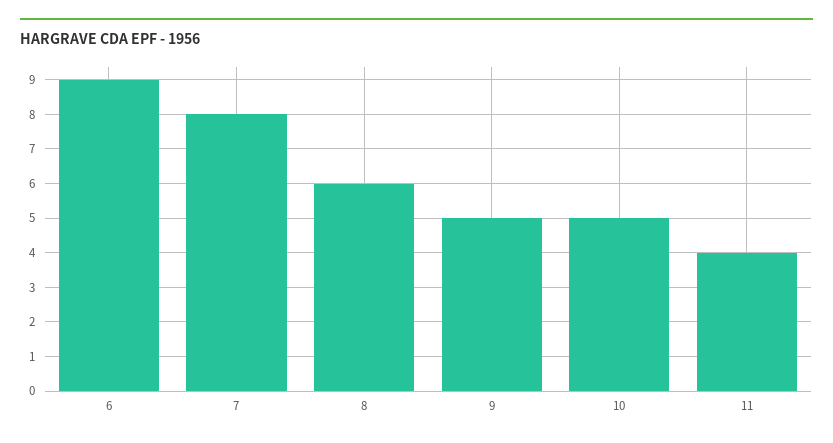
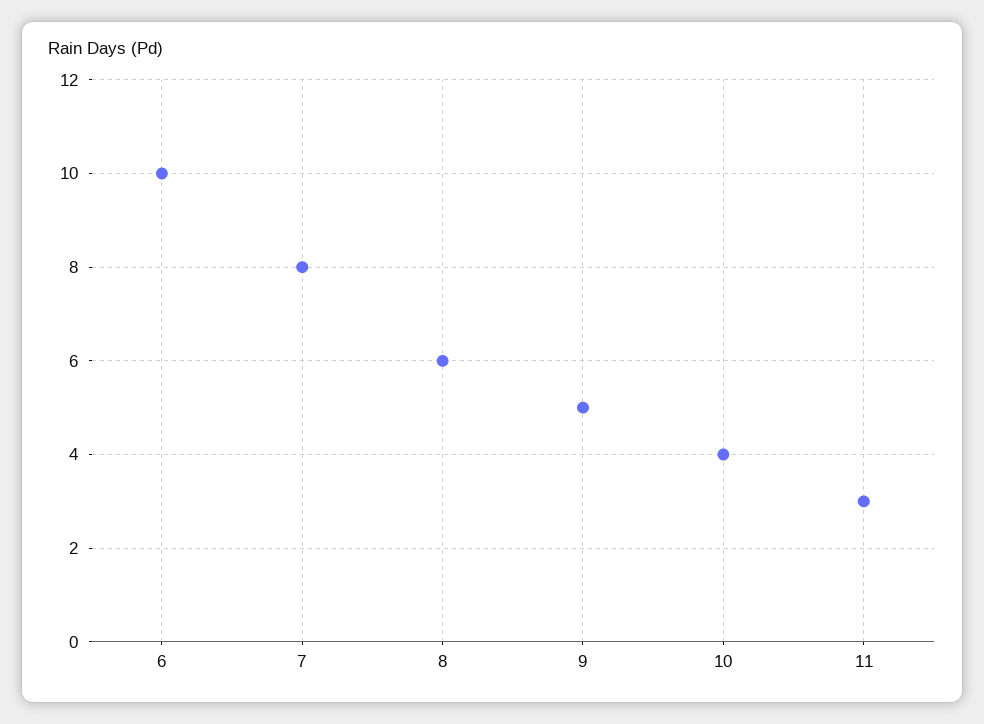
6: 9 -> 10
10: 5 -> 4
11: 4 -> 3

